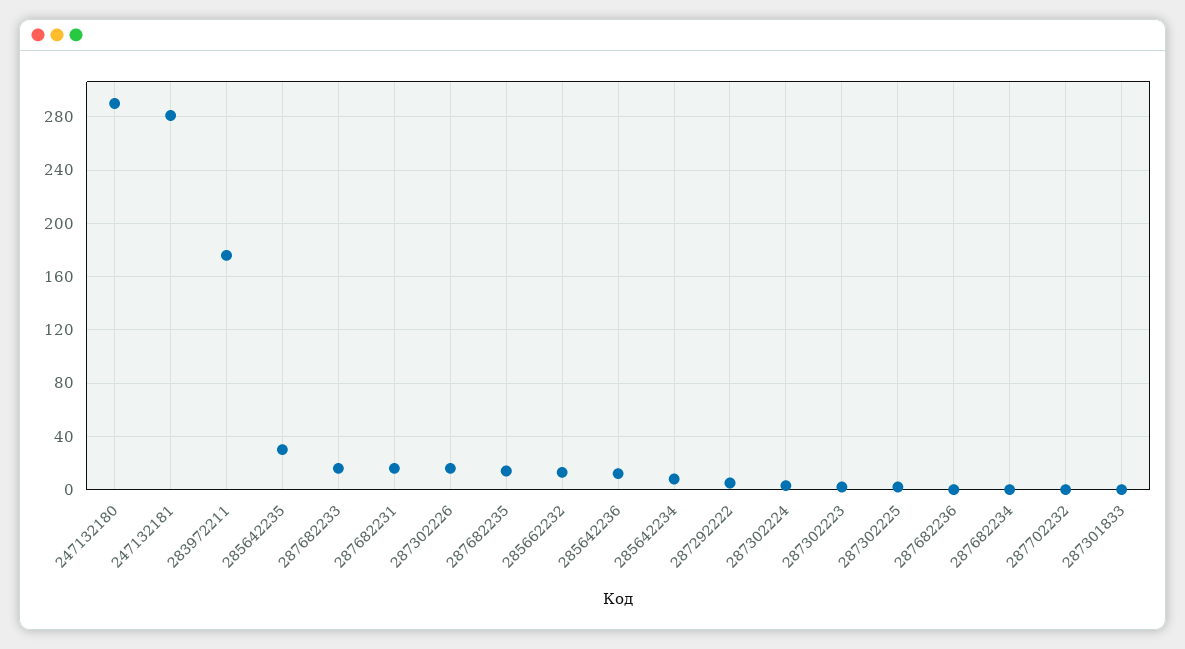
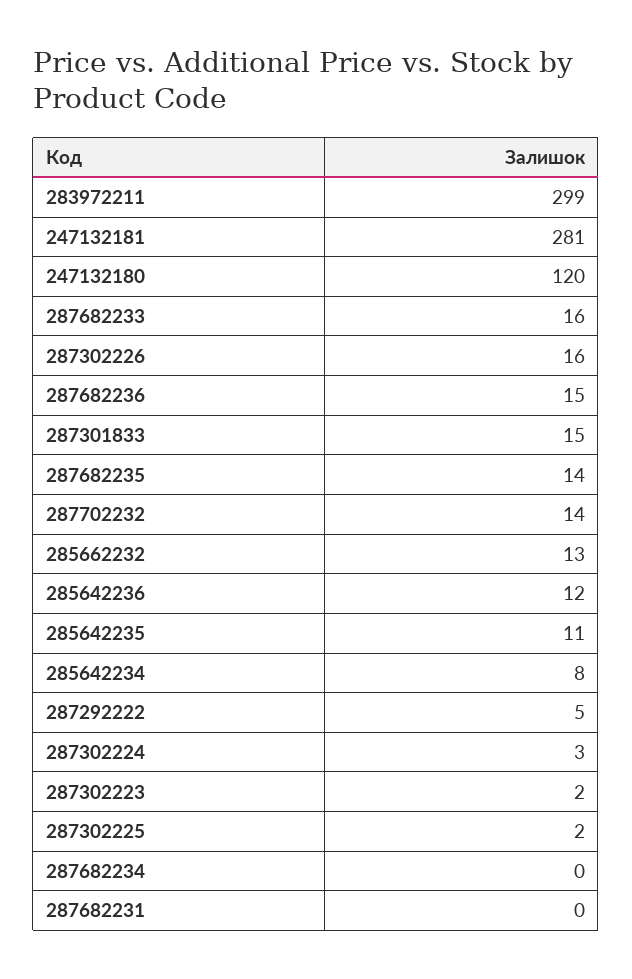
247132180: 290 -> 120
283972211: 175 -> 299
285642235: 30 -> 11
287682231: 15 -> 0
287682236: 0 -> 15
287702232: 0 -> 14
287301833: 0 -> 15

